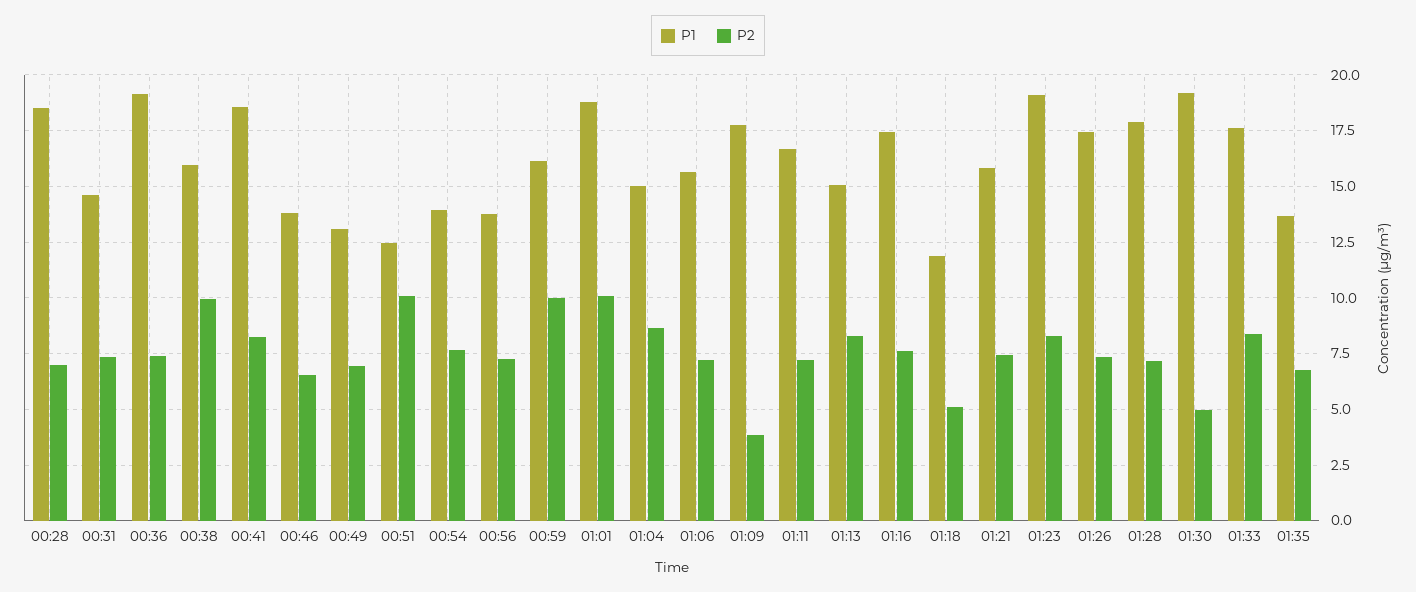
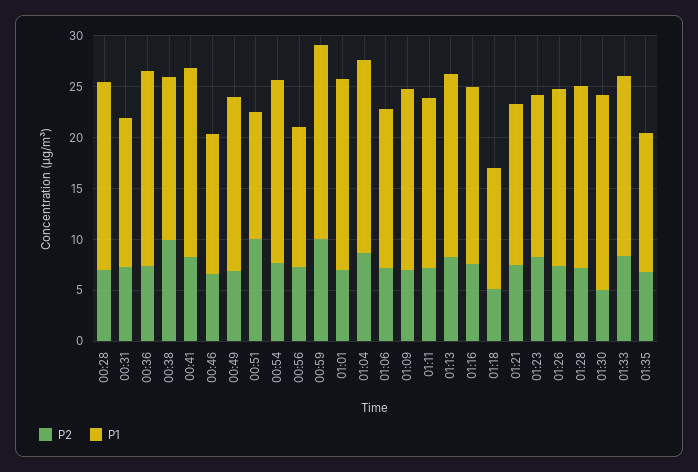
P1, 00:49: 13 -> 17
P1, 00:54: 14 -> 18
P1, 00:59: 16 -> 19
P2, 01:01: 10 -> 7
P1, 01:04: 15 -> 19
P2, 01:09: 4 -> 7
P1, 01:13: 15 -> 18
P1, 01:23: 19 -> 16

